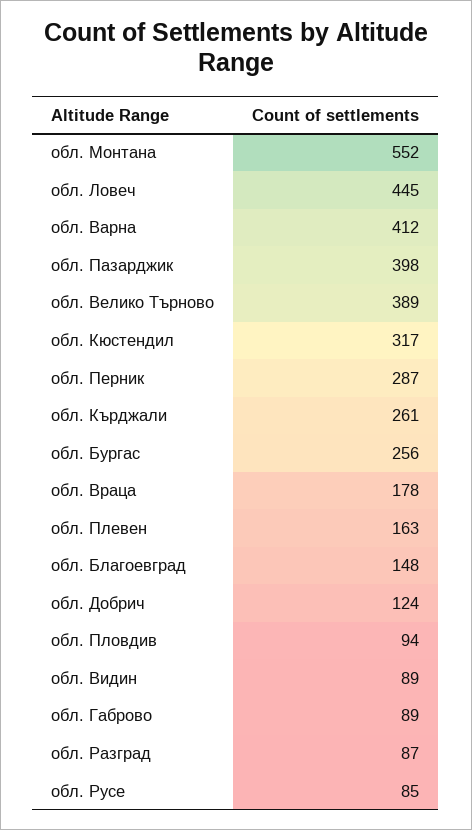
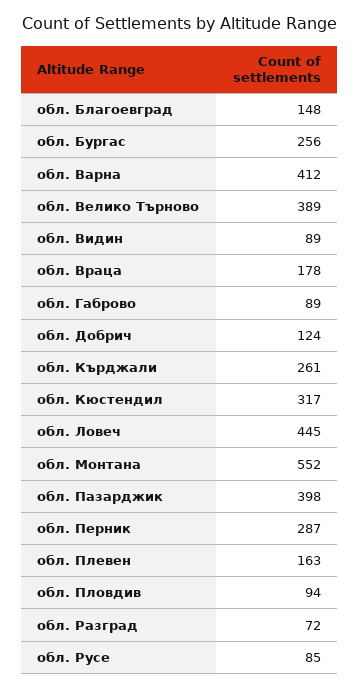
обл. Разград: 87 -> 72

